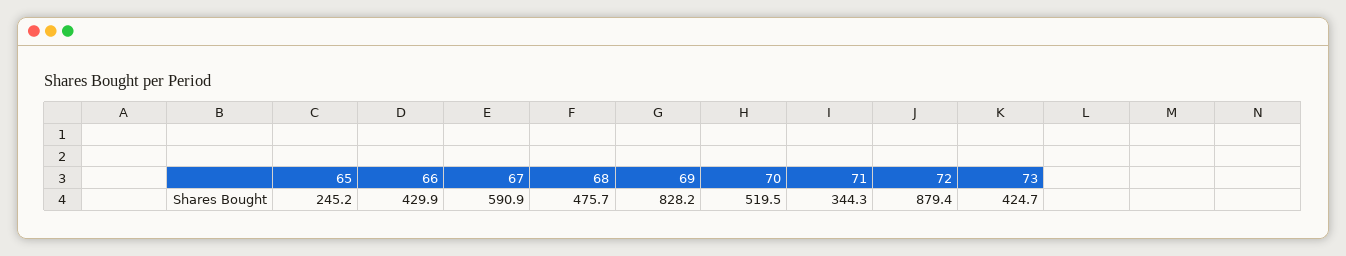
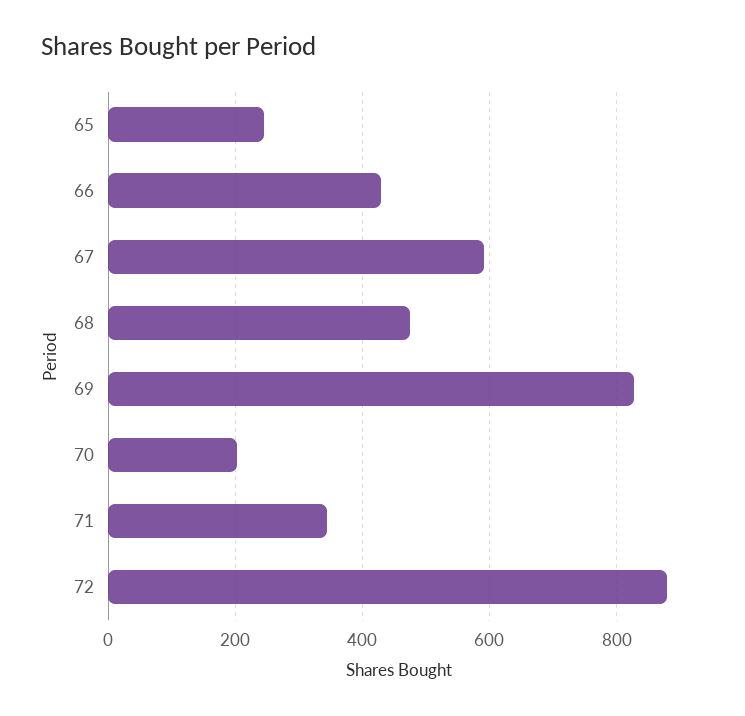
70: 519.5 -> 200
73: 424.7 -> none

